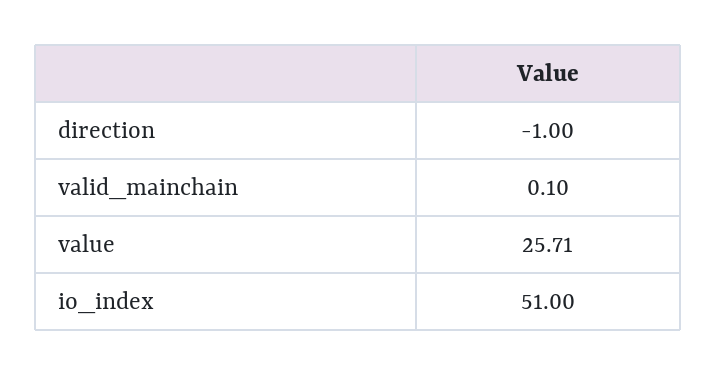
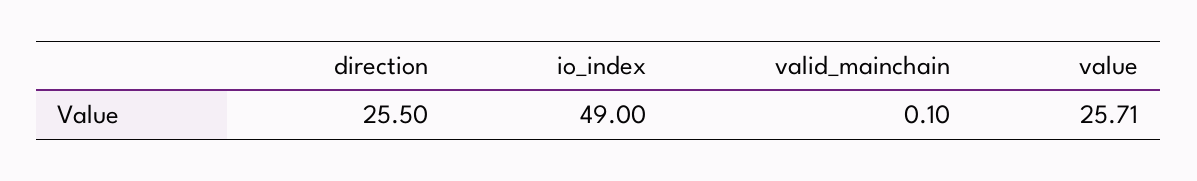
direction: -1 -> 25.5
io_index: 51 -> 49

